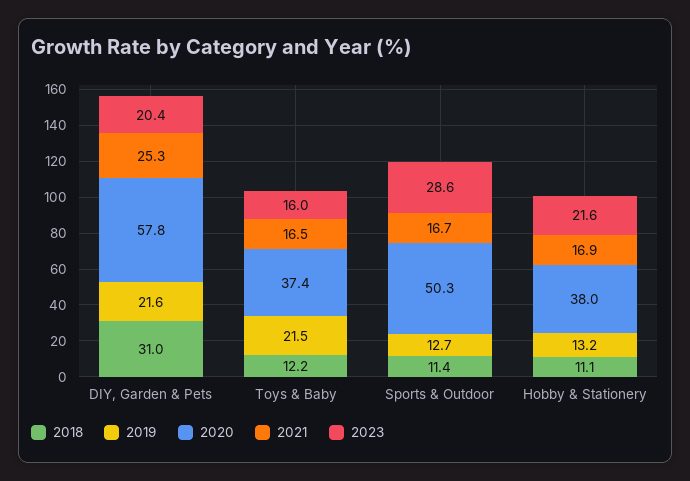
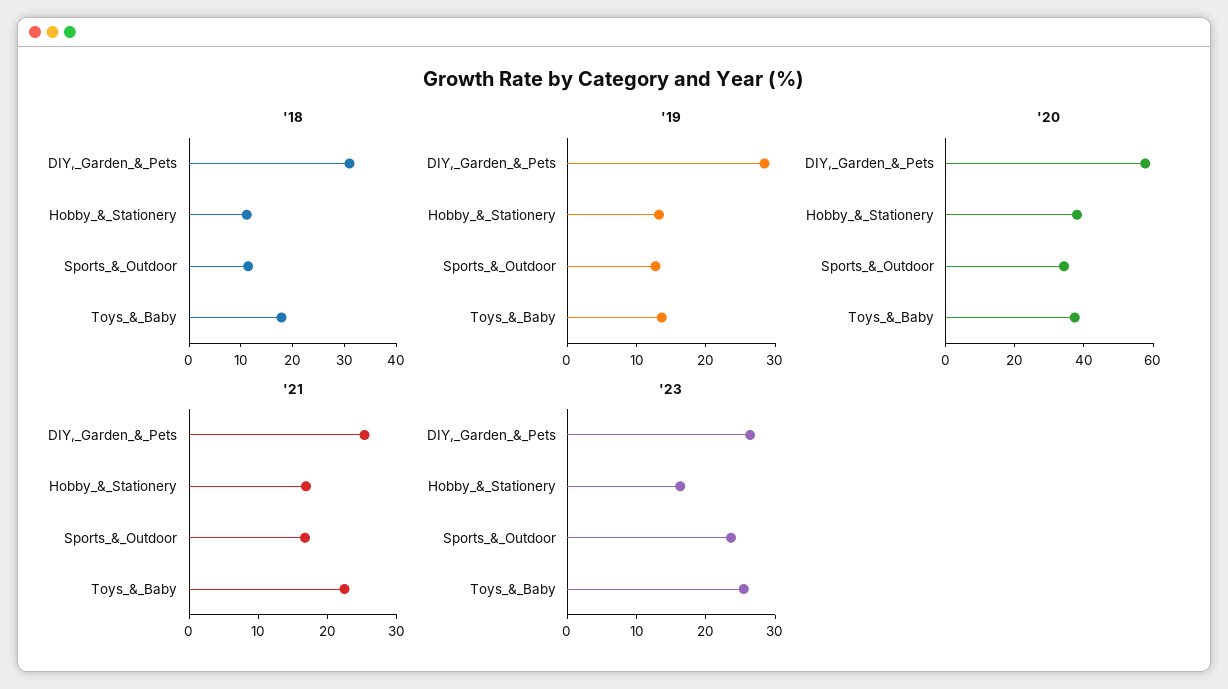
2019, DIY, Garden & Pets: 21.6 -> 28
2023, DIY, Garden & Pets: 20.4 -> 26
2018, Toys & Baby: 12.2 -> 18
2019, Toys & Baby: 21.5 -> 14
2021, Toys & Baby: 16.5 -> 22
2023, Toys & Baby: 16 -> 26
2020, Sports & Outdoor: 50.3 -> 35
2023, Sports & Outdoor: 28.6 -> 24
2023, Hobby & Stationery: 21.6 -> 16

